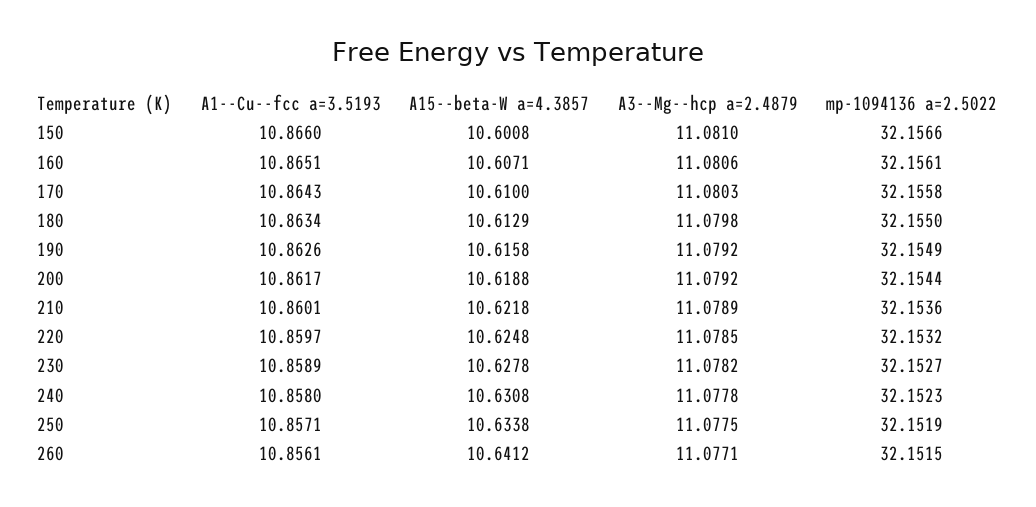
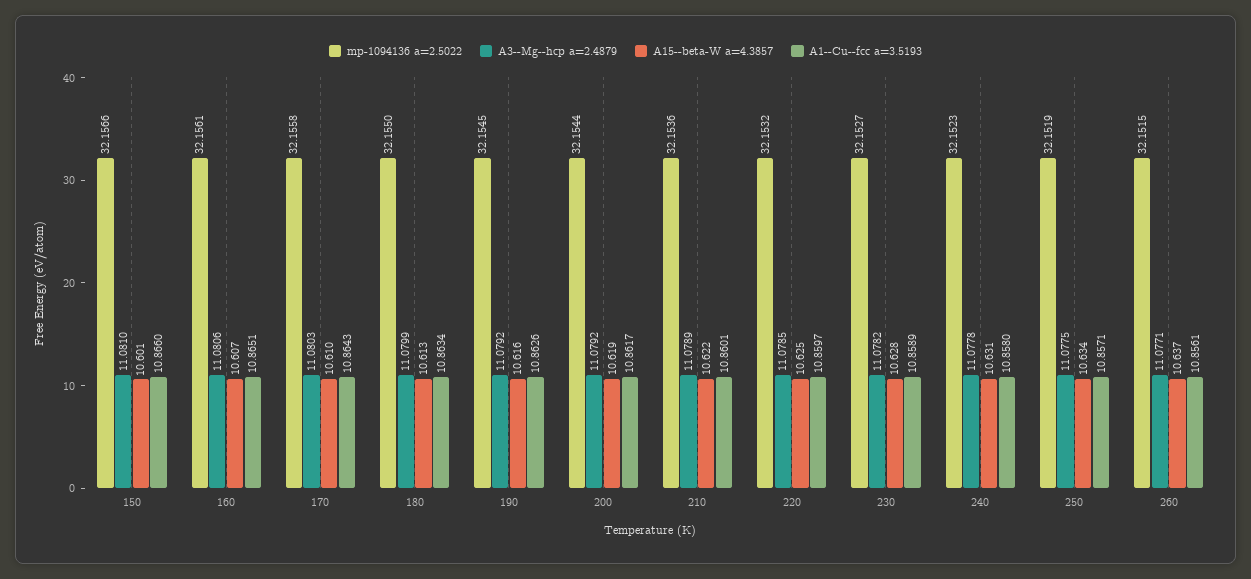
A3--Mg--hcp a=2.4879, 180: 11.0798 -> 11.0799
mp-1094136 a=2.5022, 190: 32.1549 -> 32.1545
A15--beta-W a=4.3857, 260: 10.6412 -> 10.637

